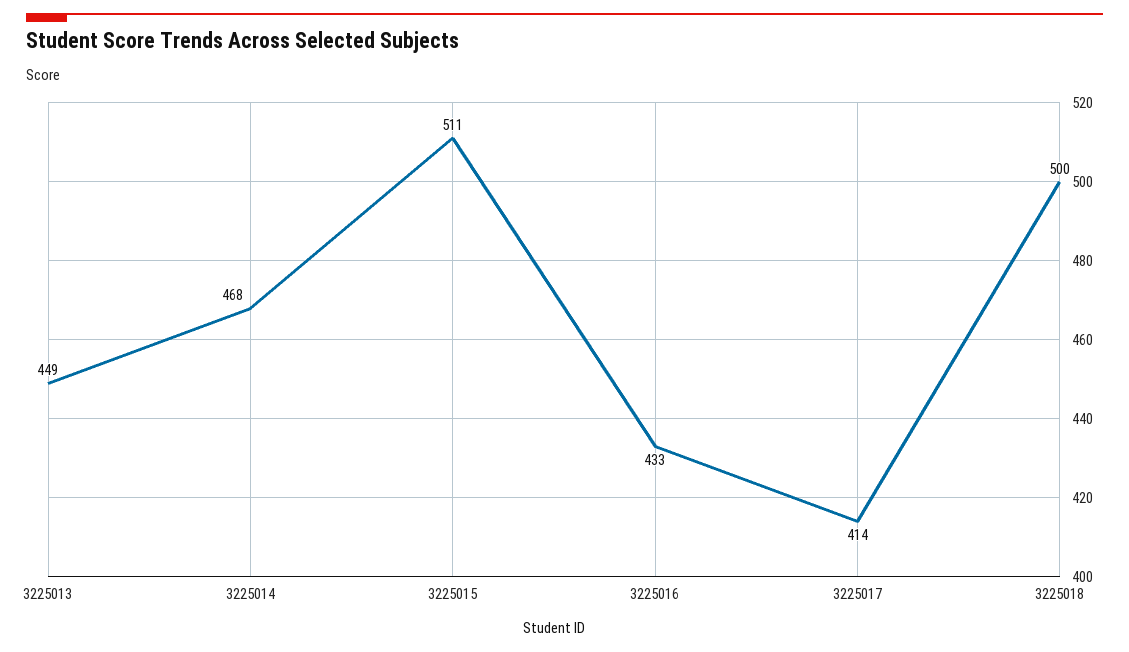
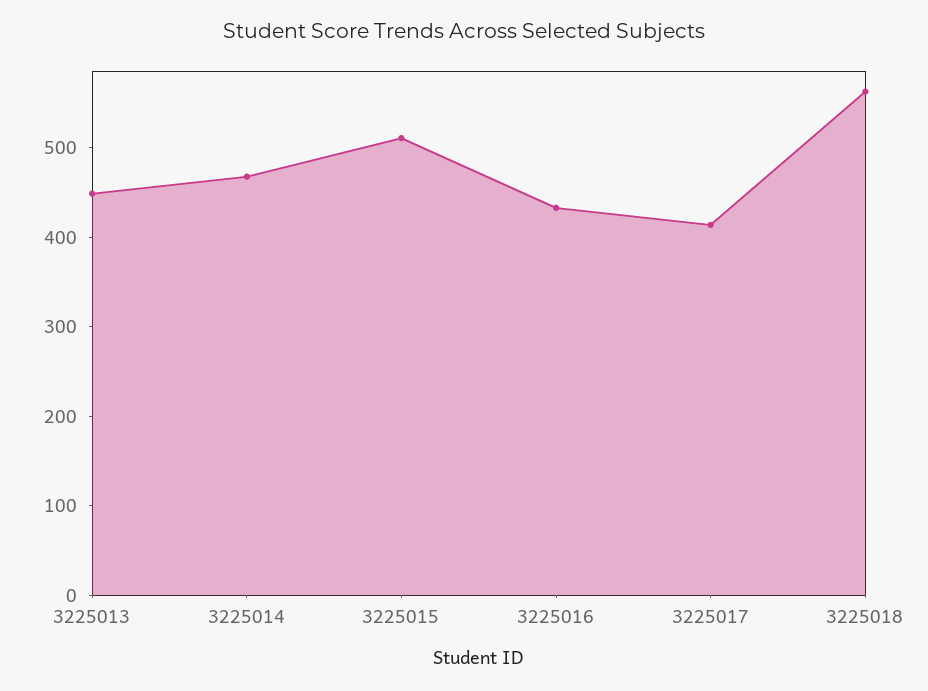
3225018: 500 -> 560

